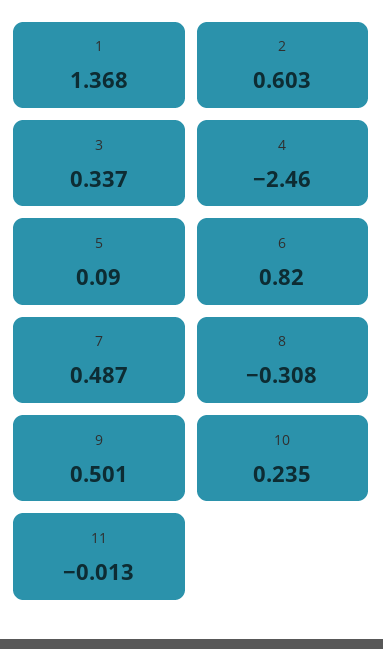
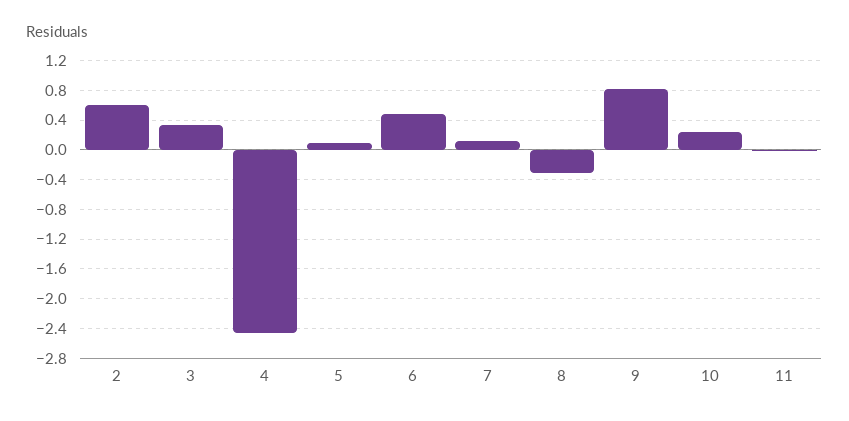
1: 1.368 -> none
6: 0.82 -> 0.5
7: 0.487 -> 0.1
9: 0.501 -> 0.8

